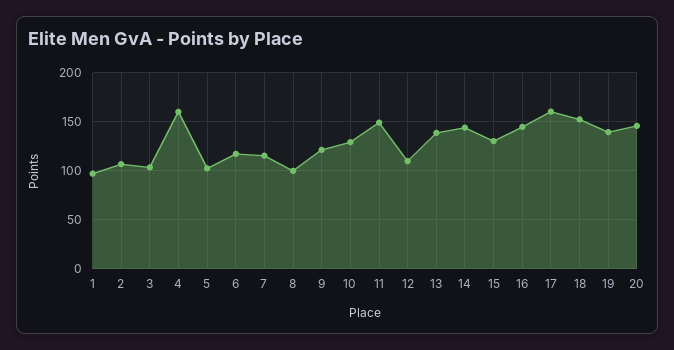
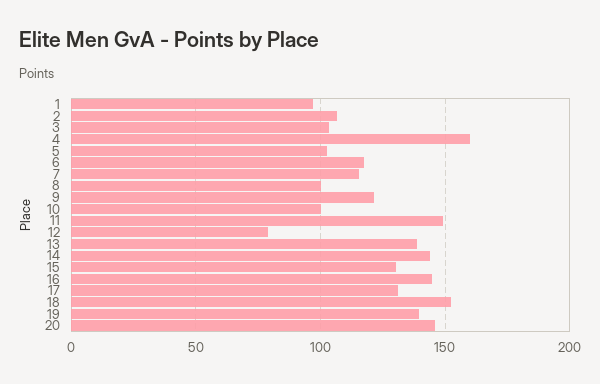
10: 130 -> 100
12: 110 -> 80
17: 160 -> 130

